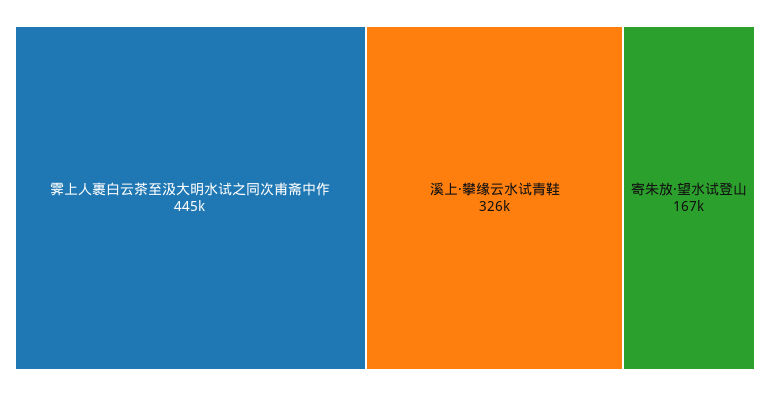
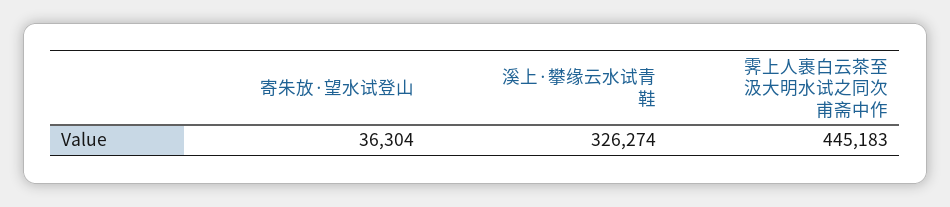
寄朱放·望水试登山: 167000 -> 36304

